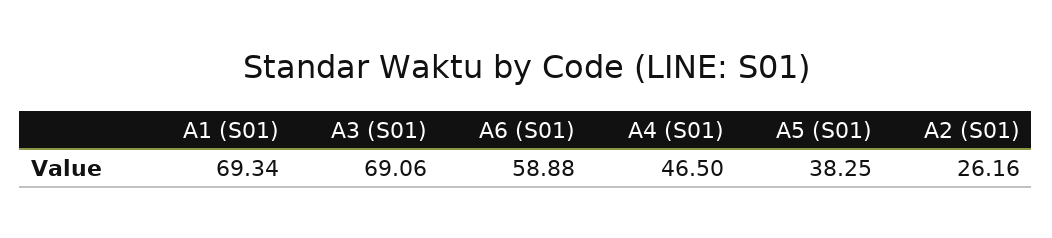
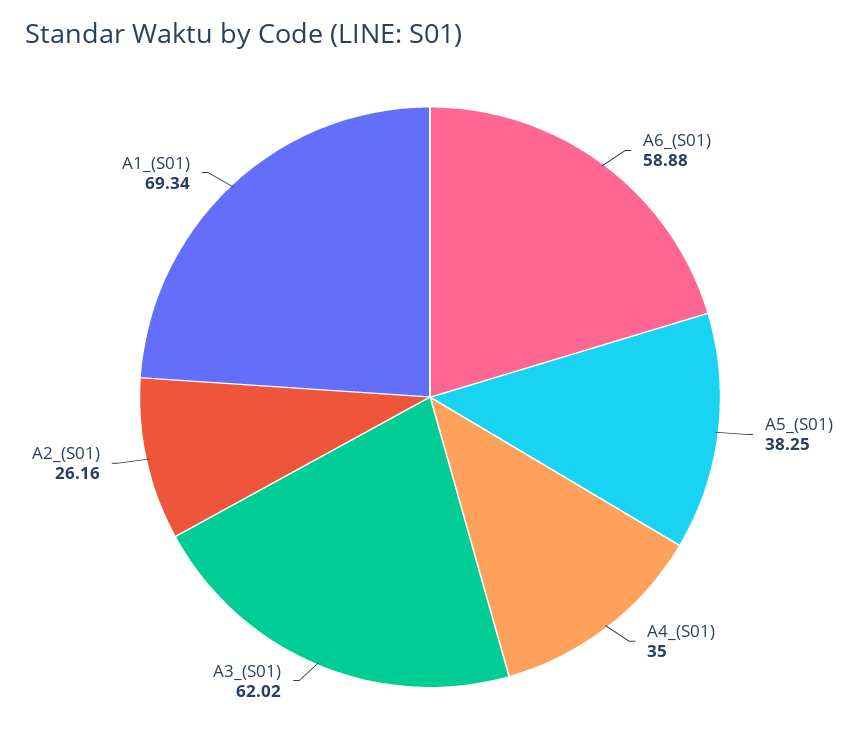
A3 (S01): 69.06 -> 62.02
A4 (S01): 46.5 -> 35

